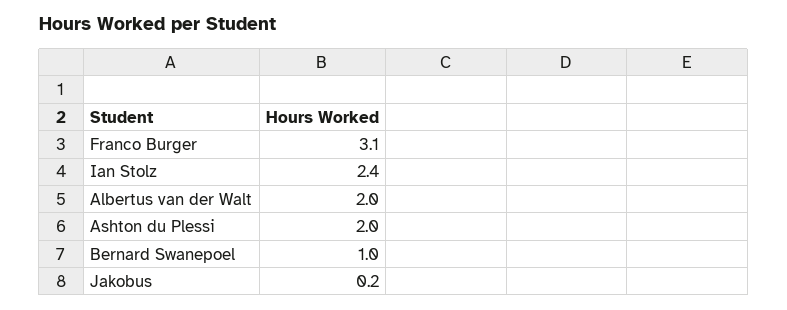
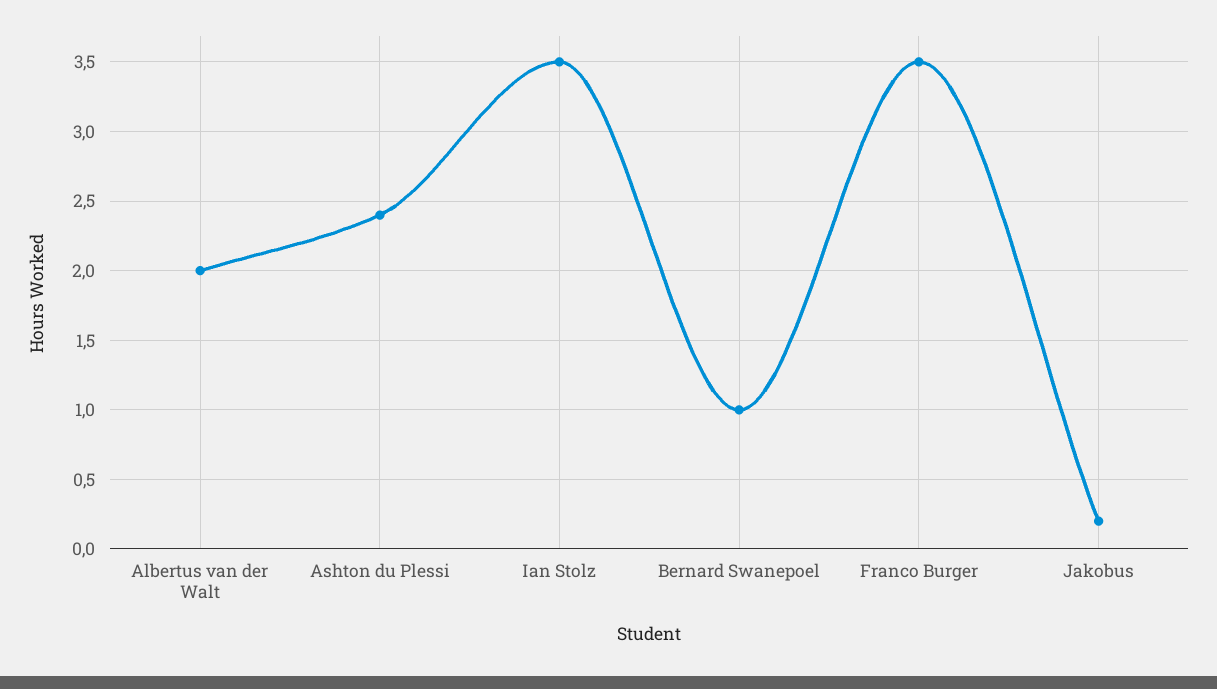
Franco Burger: 3.1 -> 3.5
Ian Stolz: 2.4 -> 3.5
Ashton du Plessi: 2 -> 2.4

